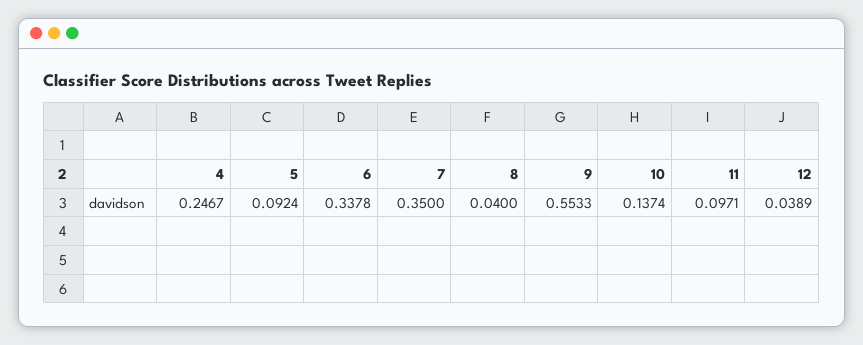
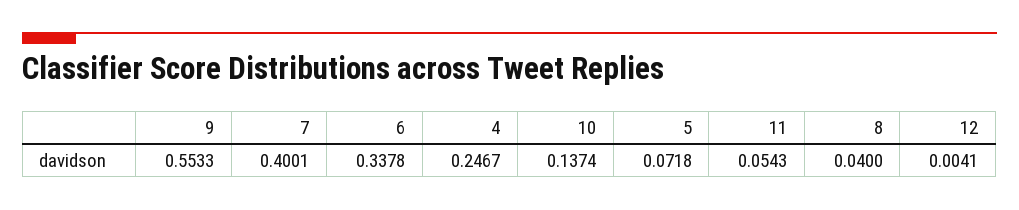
5: 0.0924 -> 0.0718
7: 0.35 -> 0.4001
11: 0.0971 -> 0.0543
12: 0.0389 -> 0.0041

